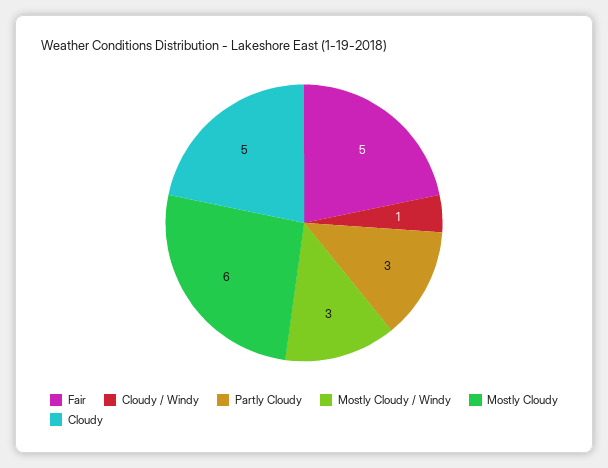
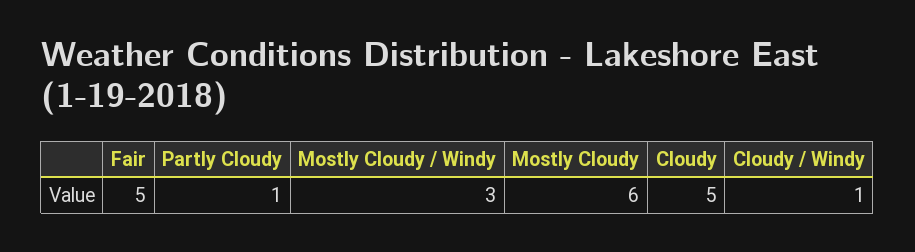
Partly Cloudy: 3 -> 1

